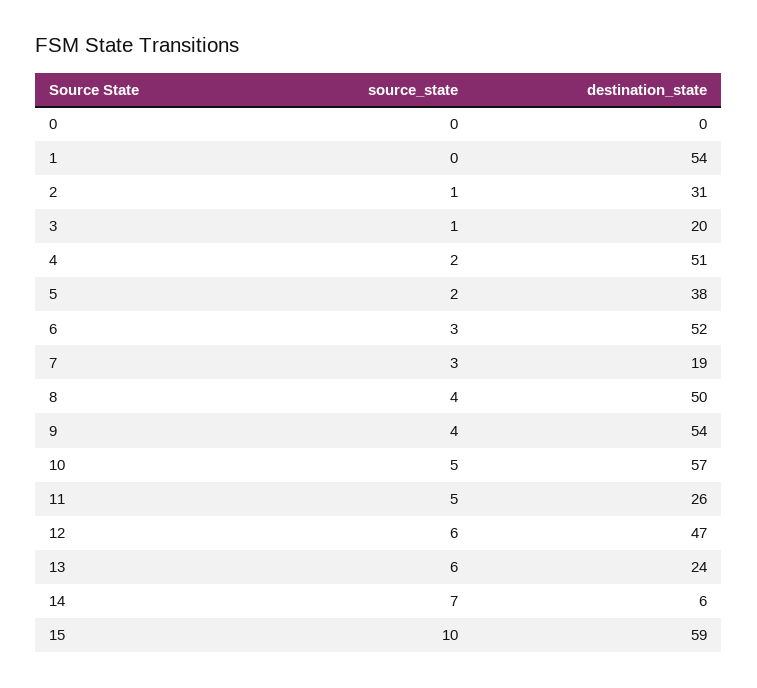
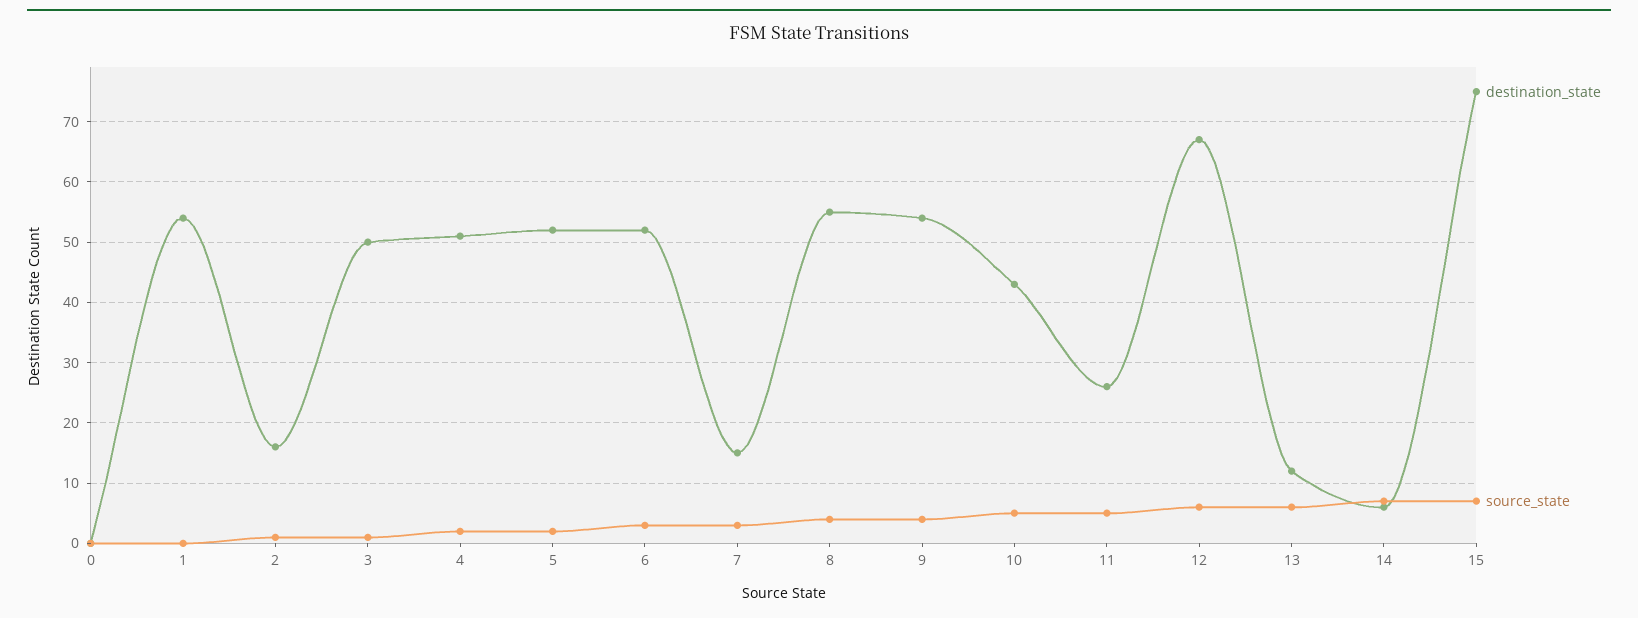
destination_state, 2: 31 -> 16
destination_state, 3: 20 -> 50
destination_state, 5: 38 -> 52
destination_state, 7: 19 -> 15
destination_state, 8: 50 -> 55
destination_state, 10: 57 -> 43
destination_state, 12: 47 -> 67
destination_state, 13: 24 -> 12
source_state, 15: 10 -> 7
destination_state, 15: 59 -> 75

